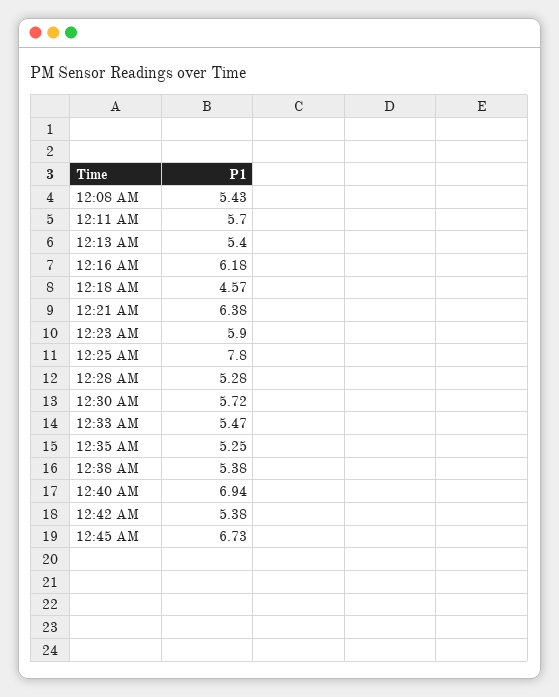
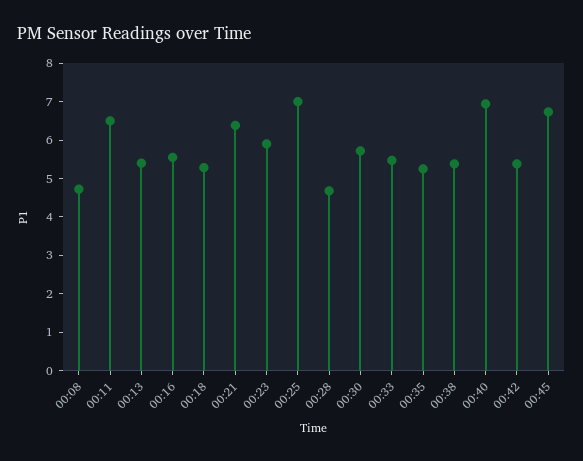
12:08 AM: 5.43 -> 4.75
12:11 AM: 5.7 -> 6.5
12:16 AM: 6.18 -> 5.5
12:18 AM: 4.57 -> 5.25
12:25 AM: 7.8 -> 7
12:28 AM: 5.28 -> 4.75

